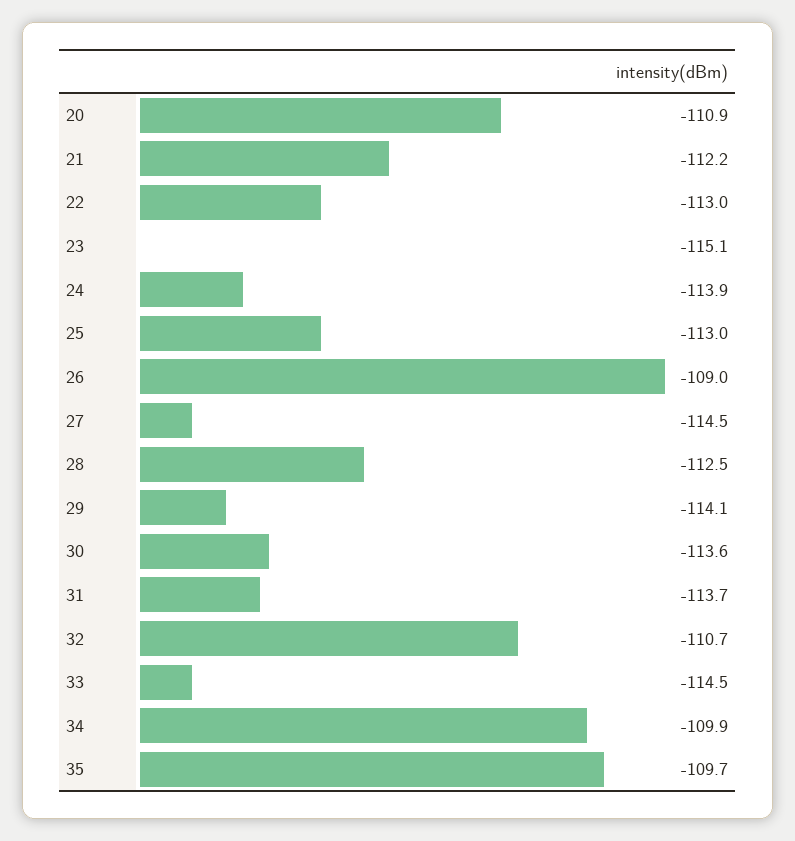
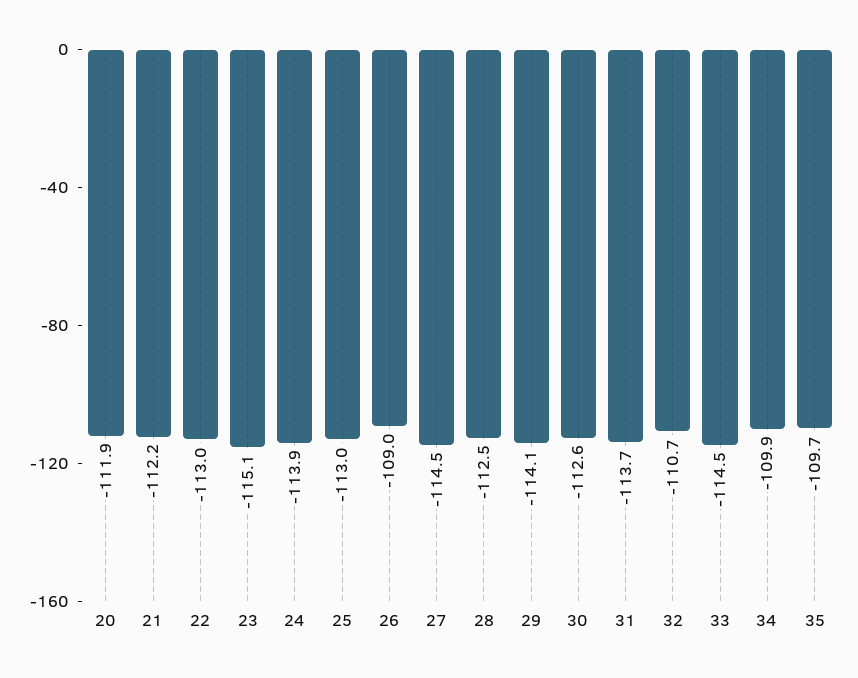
20: -110.9 -> -111.9
30: -113.6 -> -112.6

